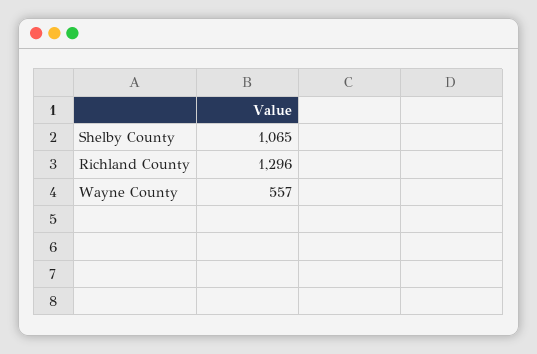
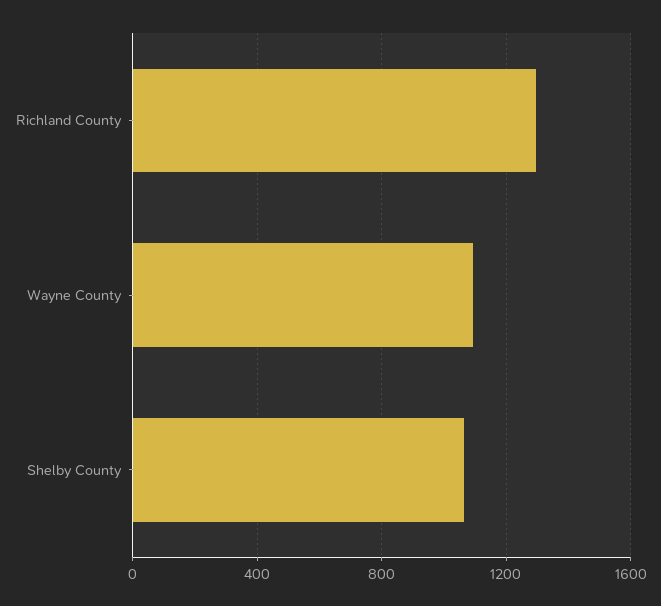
Wayne County: 557 -> 1100

